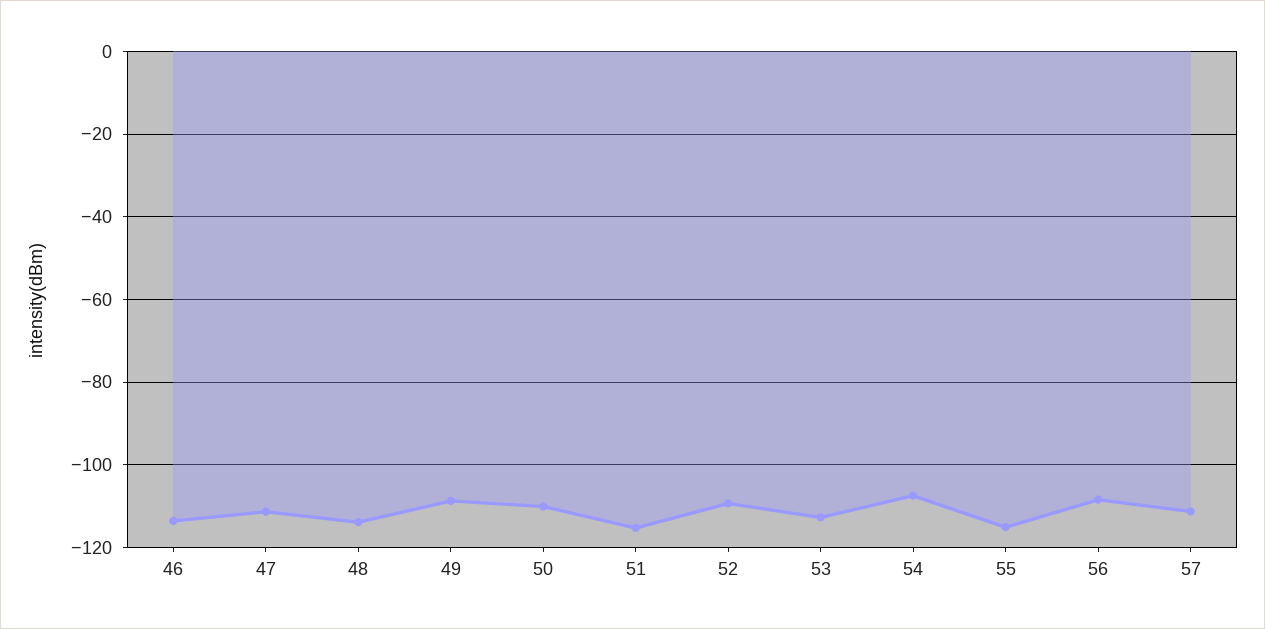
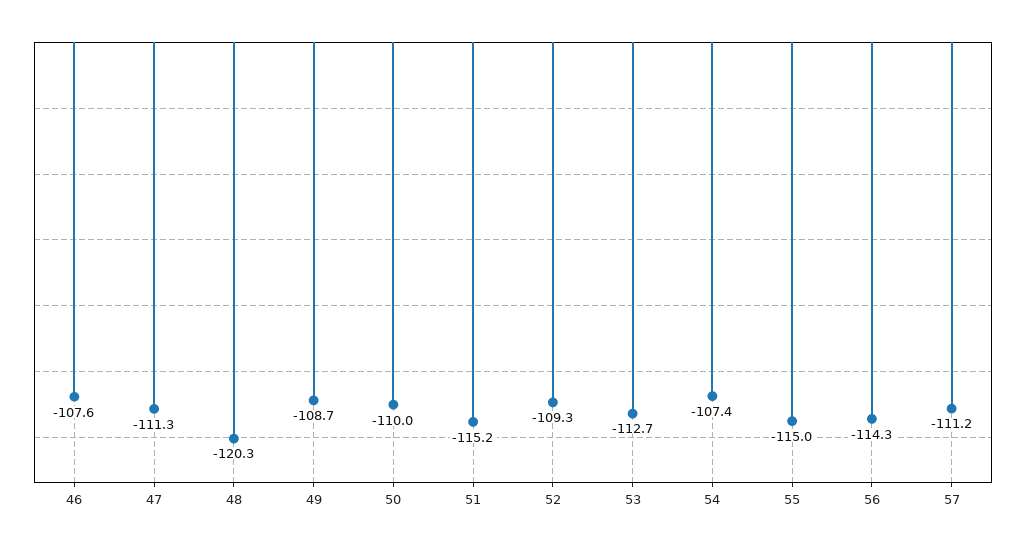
46: -114 -> -107.6
48: -114 -> -120.3
56: -108 -> -114.3

